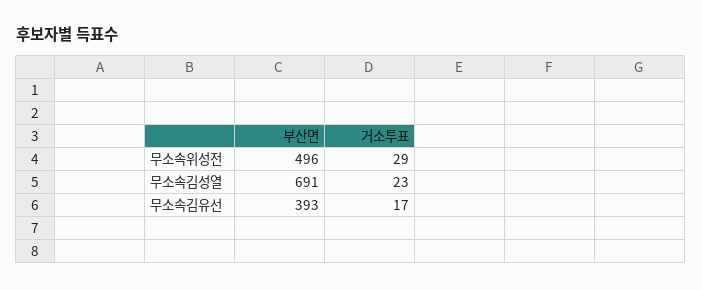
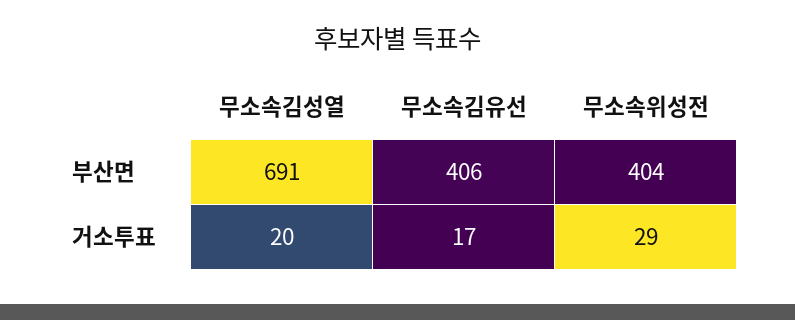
부산면, 무소속위성전: 496 -> 404
거소투표, 무소속김성열: 23 -> 20
부산면, 무소속김유선: 393 -> 406

